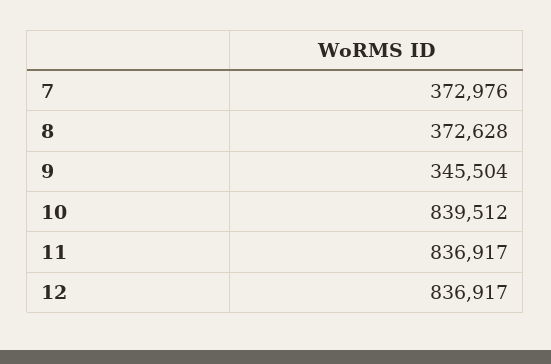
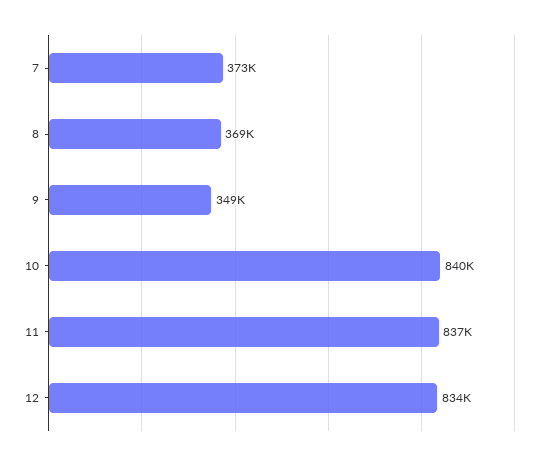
8: 372628 -> 369000
9: 345504 -> 349000
12: 836917 -> 834000

